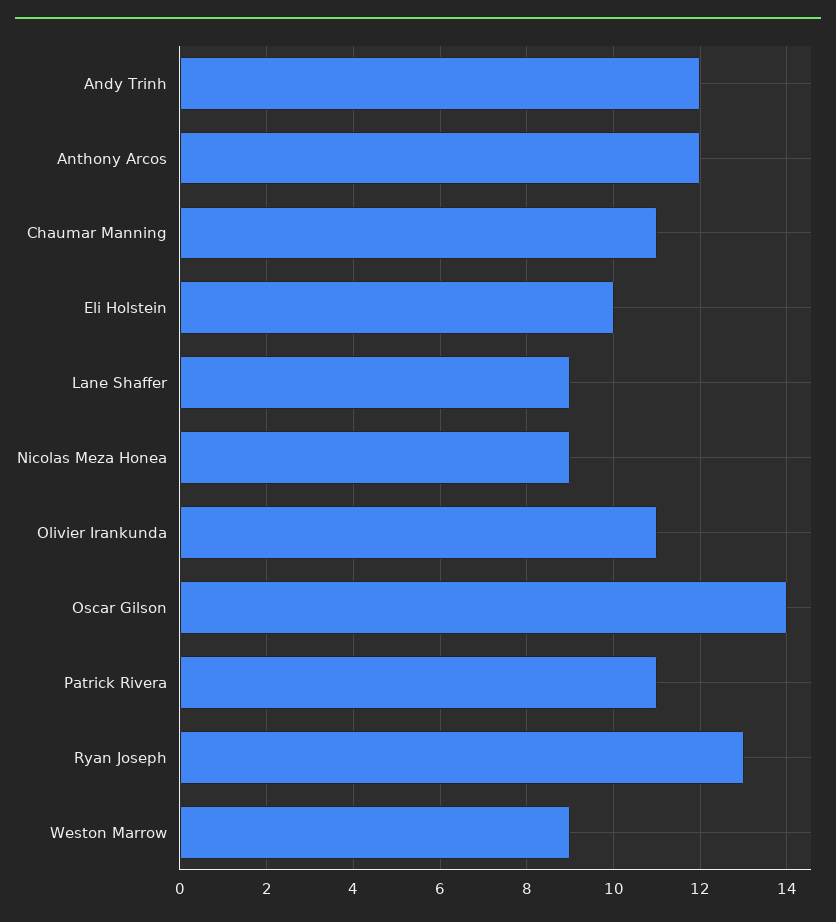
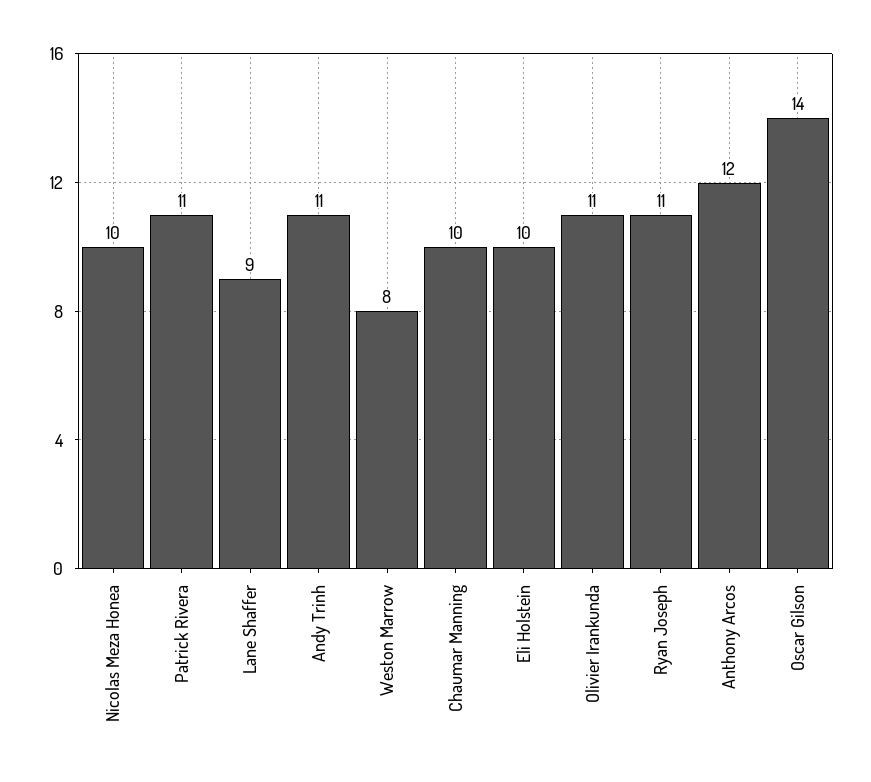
Andy Trinh: 12 -> 11
Chaumar Manning: 11 -> 10
Nicolas Meza Honea: 9 -> 10
Ryan Joseph: 13 -> 11
Weston Marrow: 9 -> 8

